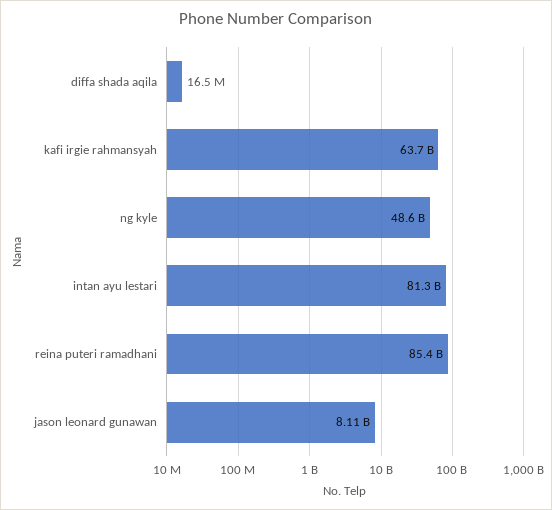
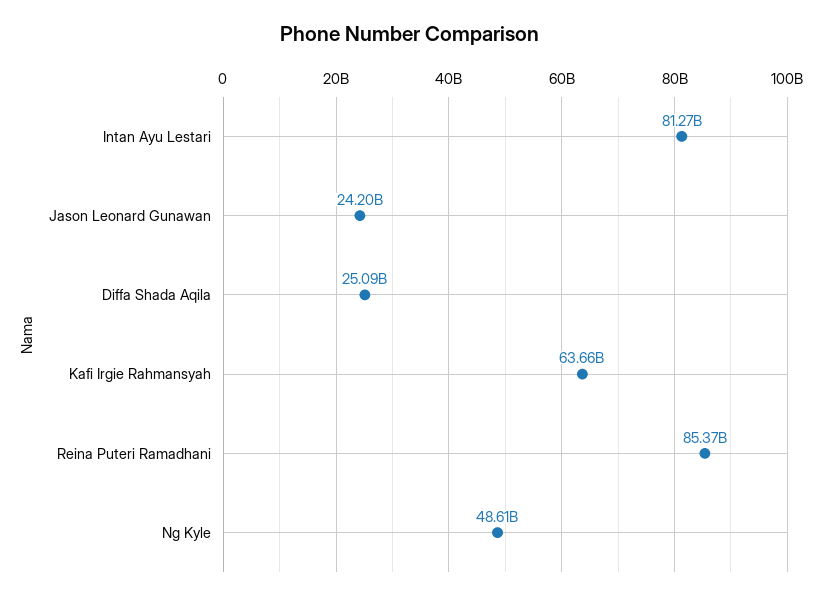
diffa shada aqila: 16500000 -> 25090000000
jason leonard gunawan: 8110000000 -> 24200000000

